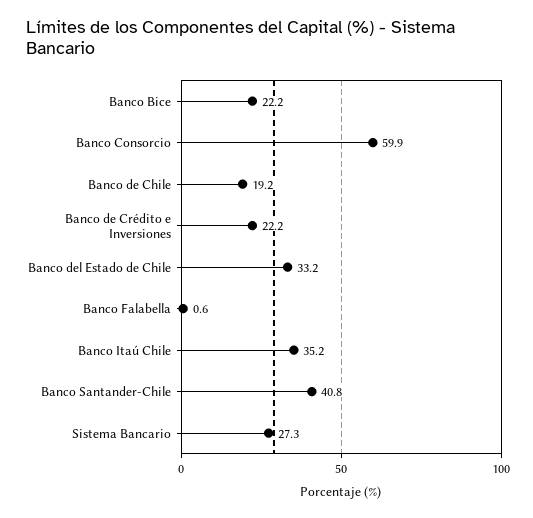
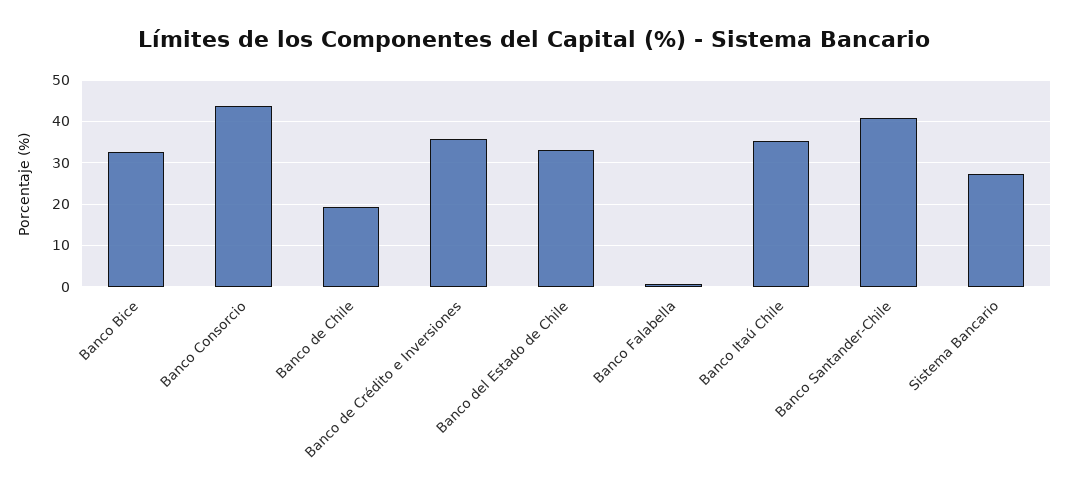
Banco Bice: 22.2 -> 32
Banco Consorcio: 59.9 -> 44
Banco de Crédito e Inversiones: 22.2 -> 36

